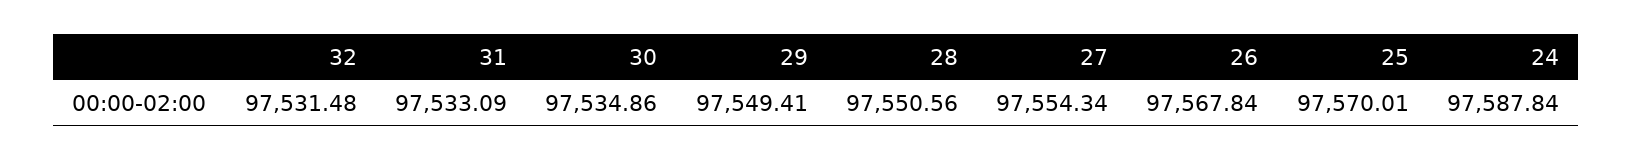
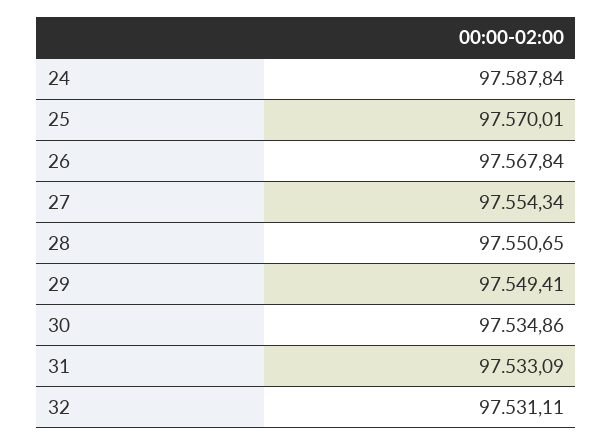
32: 97531.48 -> 97531.11
28: 97550.56 -> 97550.65

